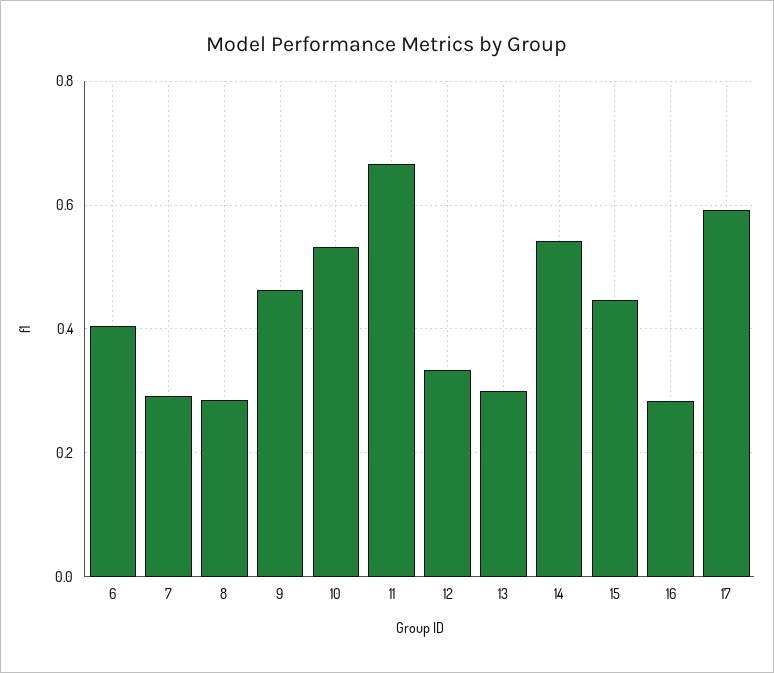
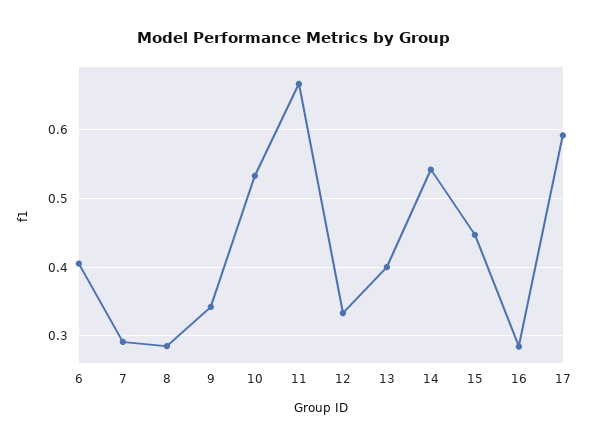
9: 0.46 -> 0.34
13: 0.3 -> 0.4

